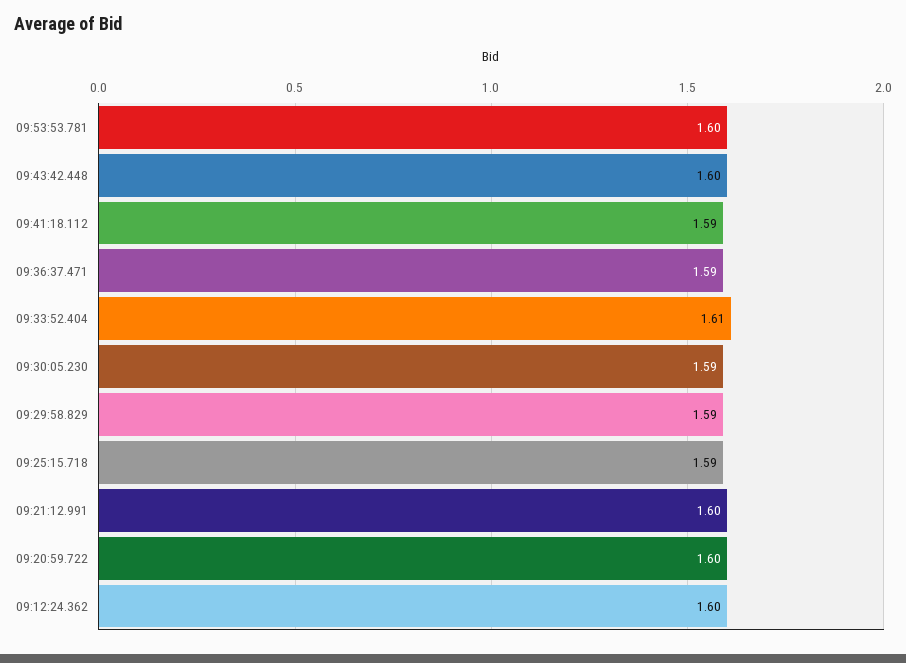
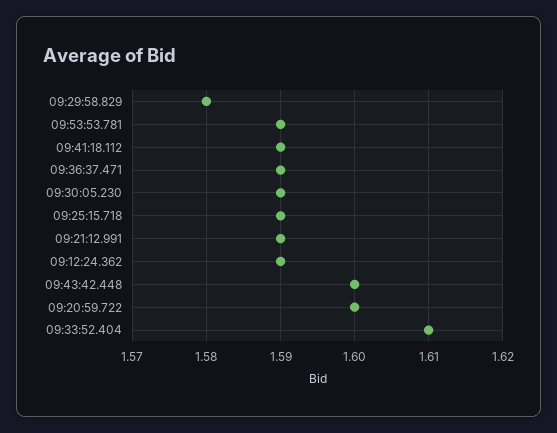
09:53:53.781: 1.6 -> 1.59
09:29:58.829: 1.59 -> 1.58
09:21:12.991: 1.6 -> 1.59
09:12:24.362: 1.6 -> 1.59

